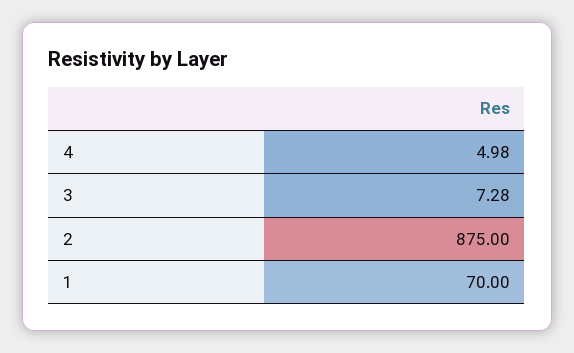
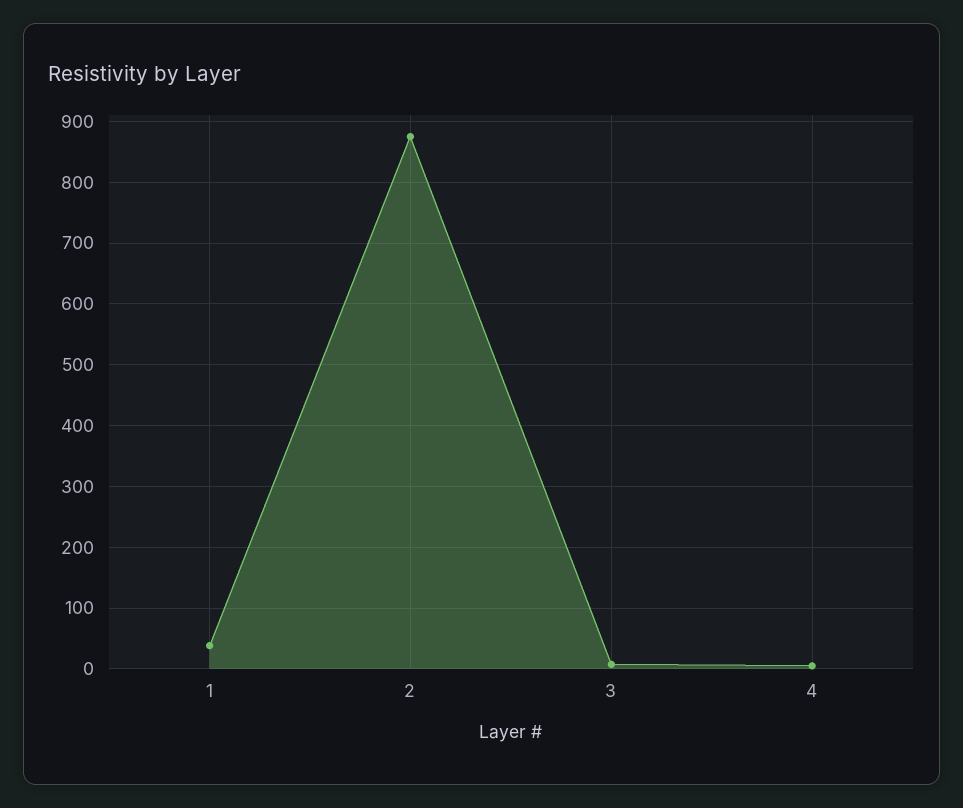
1: 70 -> 40

